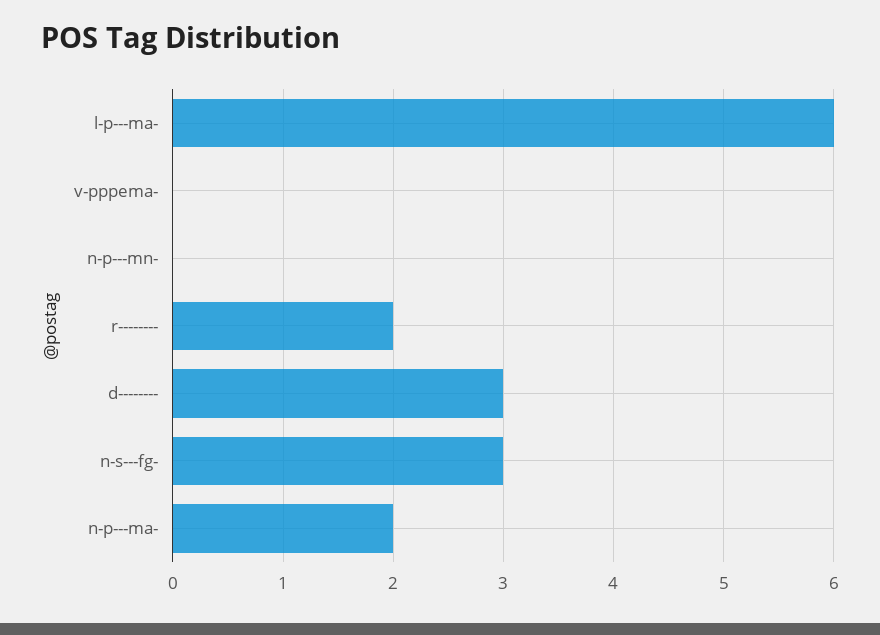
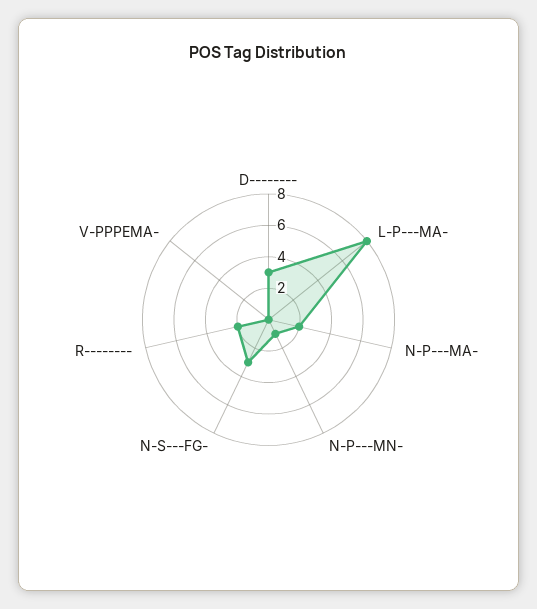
l-p---ma-: 6 -> 8
n-p---mn-: 0 -> 1

